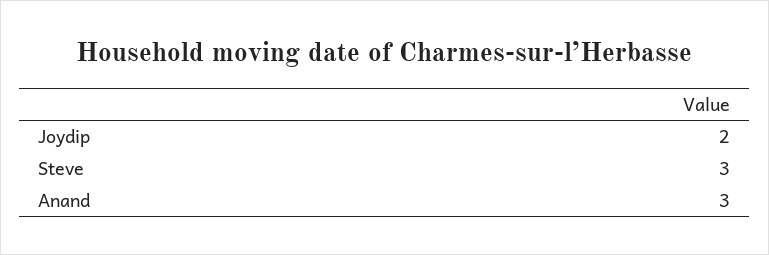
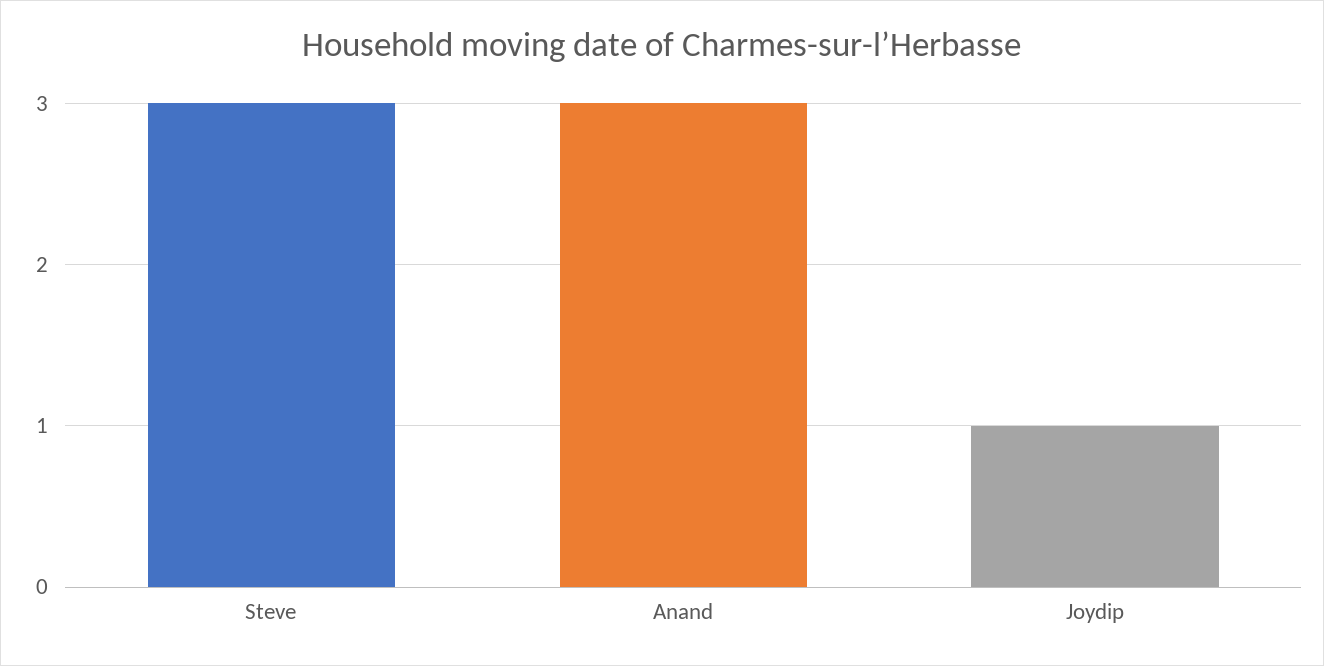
Joydip: 2 -> 1

